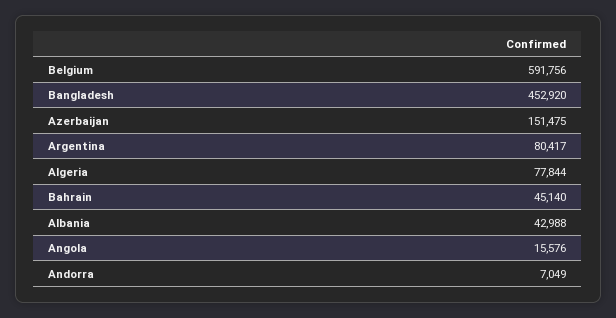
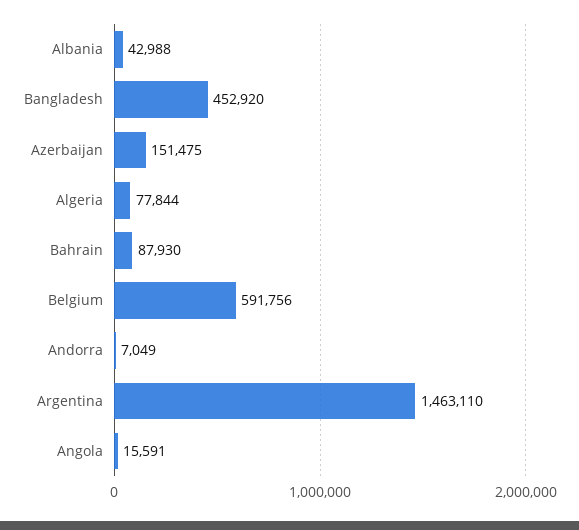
Argentina: 80417 -> 1463110
Bahrain: 45140 -> 87930
Angola: 15576 -> 15591

